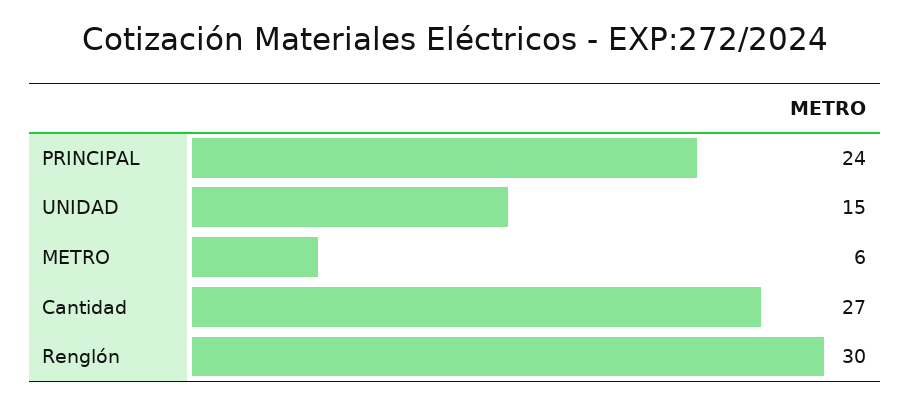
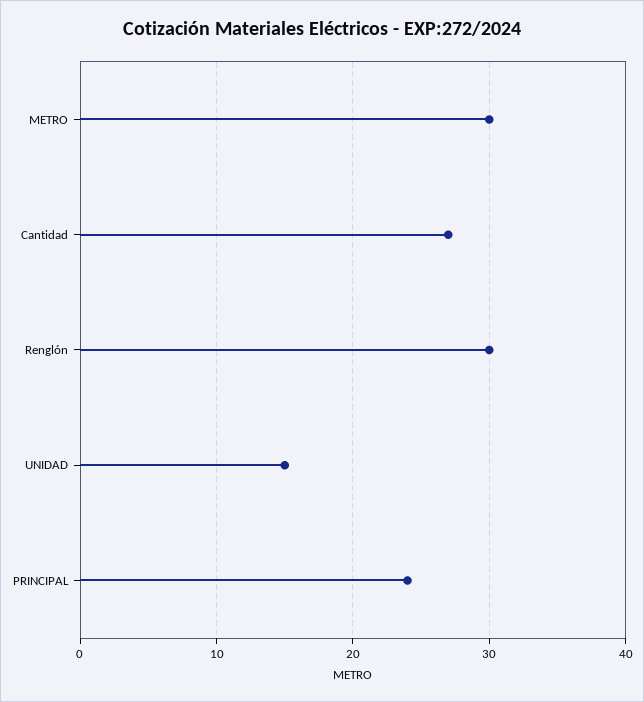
METRO: 6 -> 30

